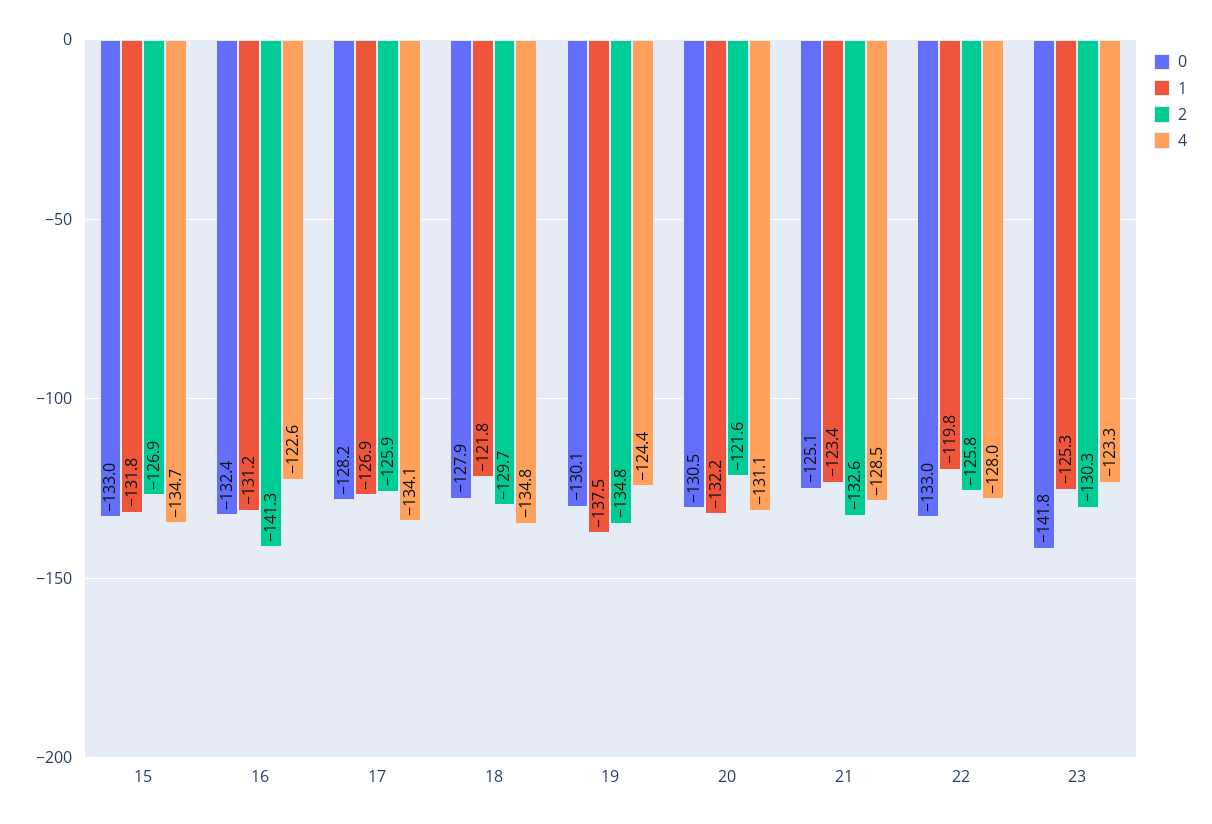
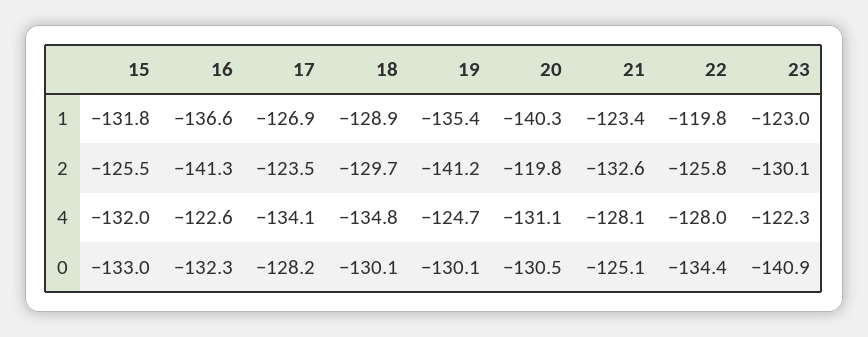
2, 15: -126.9 -> -125.5
4, 15: -134.7 -> -132
0, 16: -132.4 -> -132.3
1, 16: -131.2 -> -136.6
2, 17: -125.9 -> -123.5
0, 18: -127.9 -> -130.1
1, 18: -121.8 -> -128.9
1, 19: -137.5 -> -135.4
2, 19: -134.8 -> -141.2
4, 19: -124.4 -> -124.7
1, 20: -132.2 -> -140.3
2, 20: -121.6 -> -119.8
4, 21: -128.5 -> -128.1
0, 22: -133 -> -134.4
0, 23: -141.8 -> -140.9
1, 23: -125.3 -> -123
2, 23: -130.3 -> -130.1
4, 23: -123.3 -> -122.3

